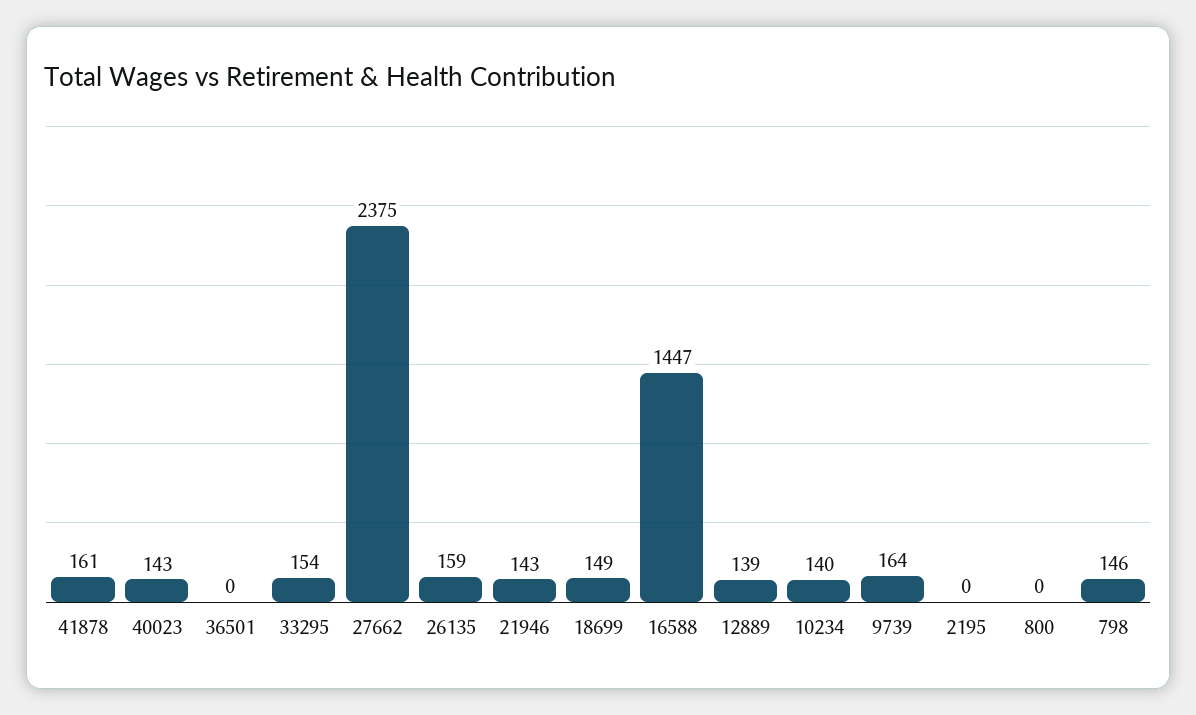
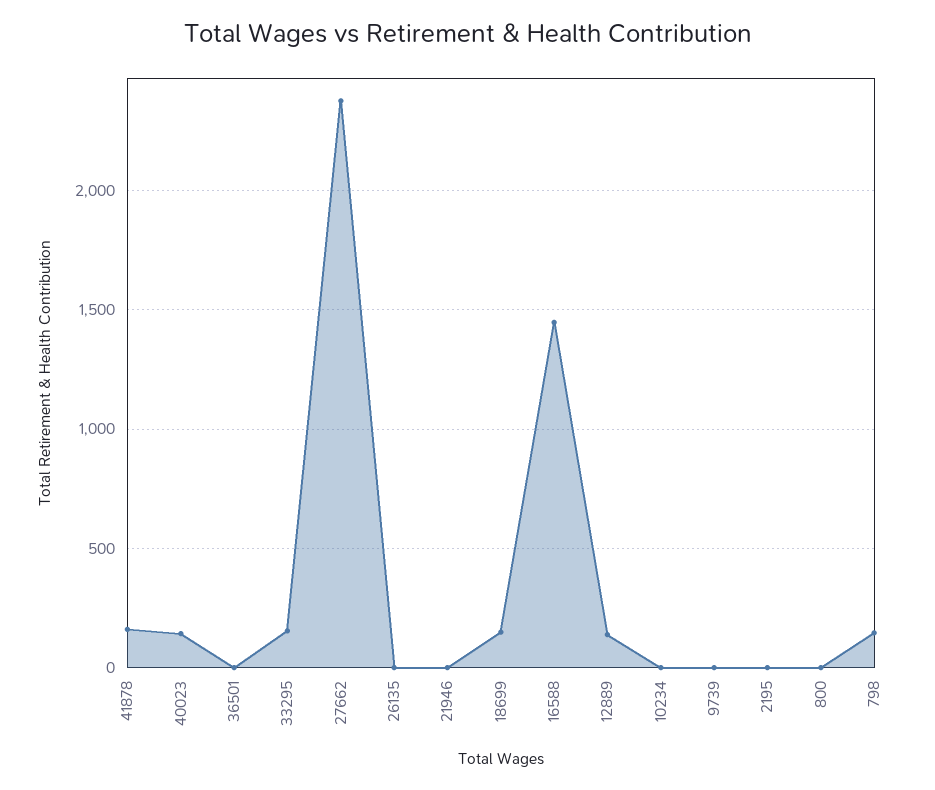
26135: 159 -> 0
21946: 143 -> 0
10234: 140 -> 0
9739: 164 -> 0

